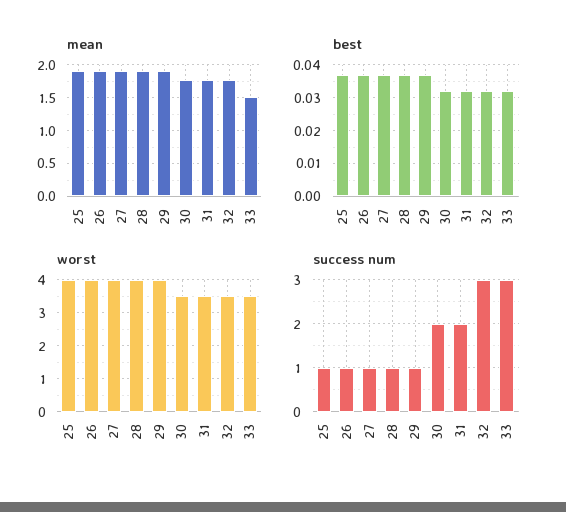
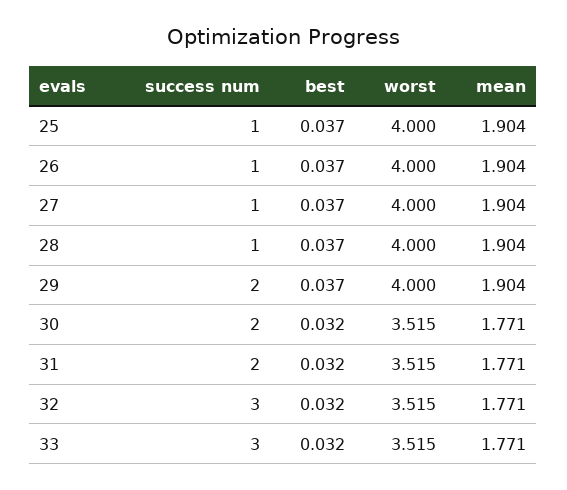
mean, 33: 1.5 -> 1.771
success num, 29: 1 -> 2

